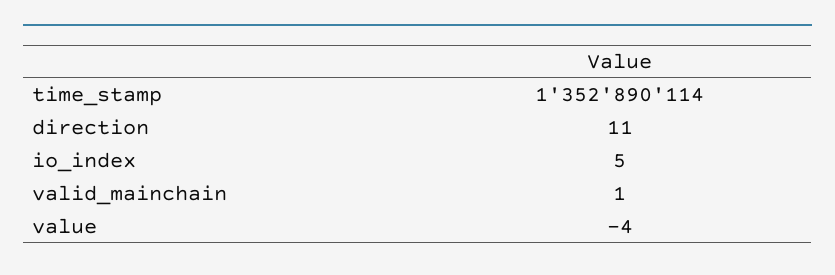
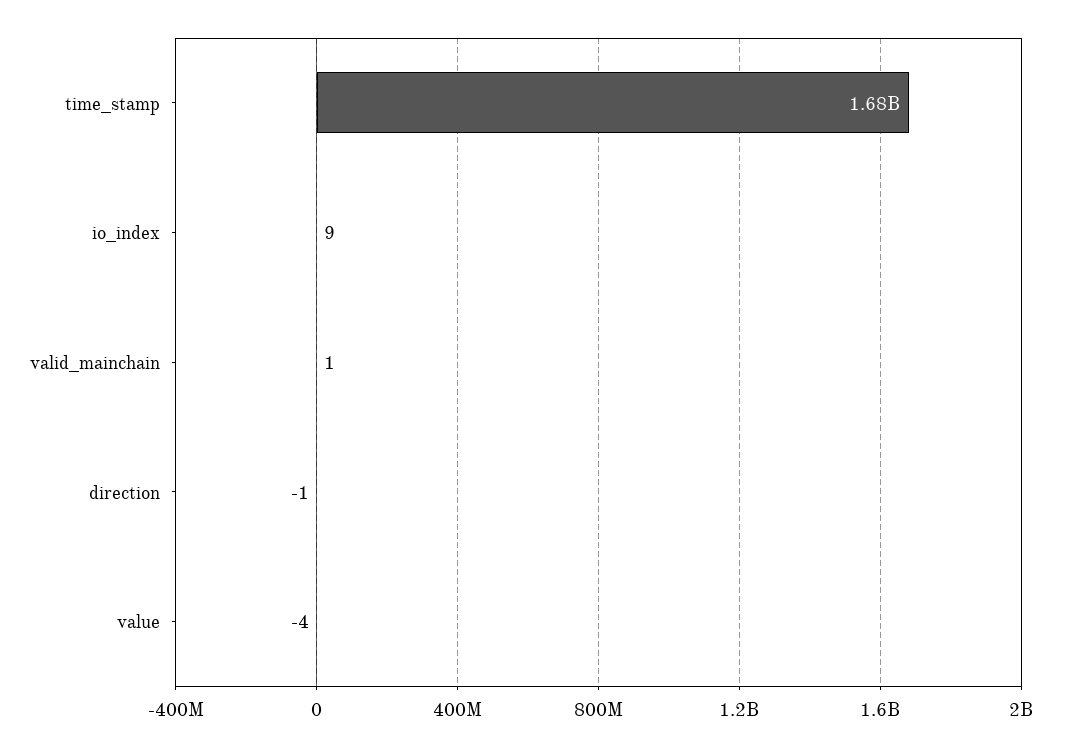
time_stamp: 1352890114 -> 1680000000
direction: 11 -> -1
io_index: 5 -> 9

